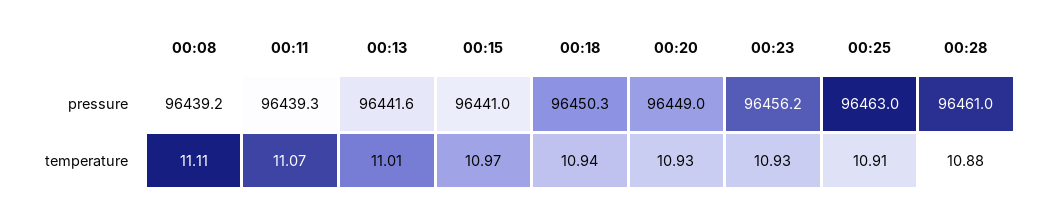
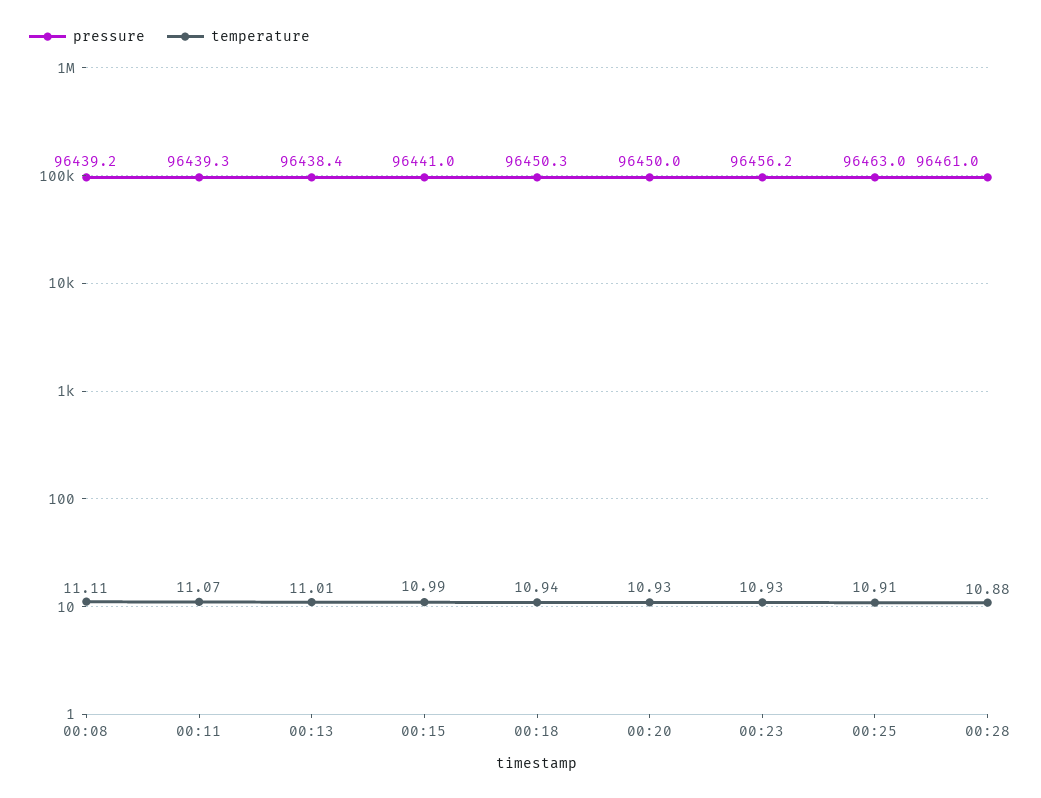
pressure, 00:13: 96441.6 -> 96438.4
pressure, 00:20: 96449 -> 96450
temperature, 00:15: 10.97 -> 10.99

